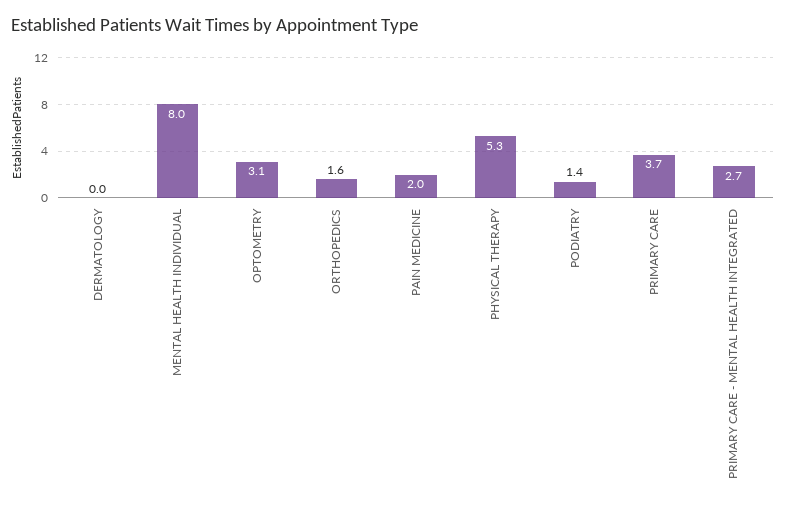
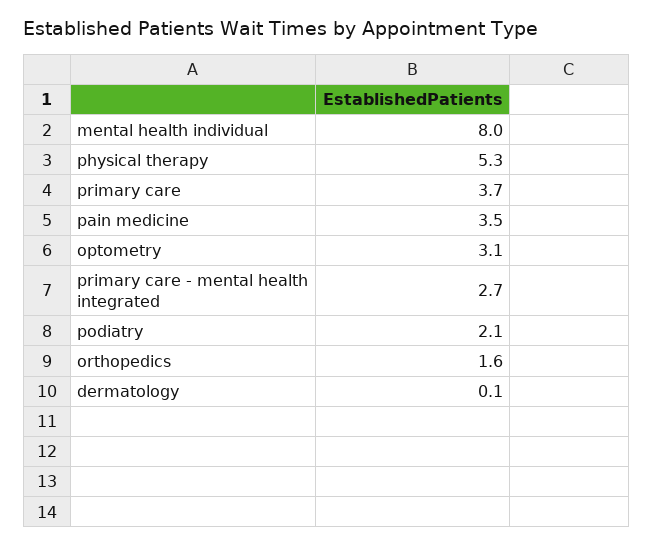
DERMATOLOGY: 0 -> 0.1
PAIN MEDICINE: 2 -> 3.5
PODIATRY: 1.4 -> 2.1

